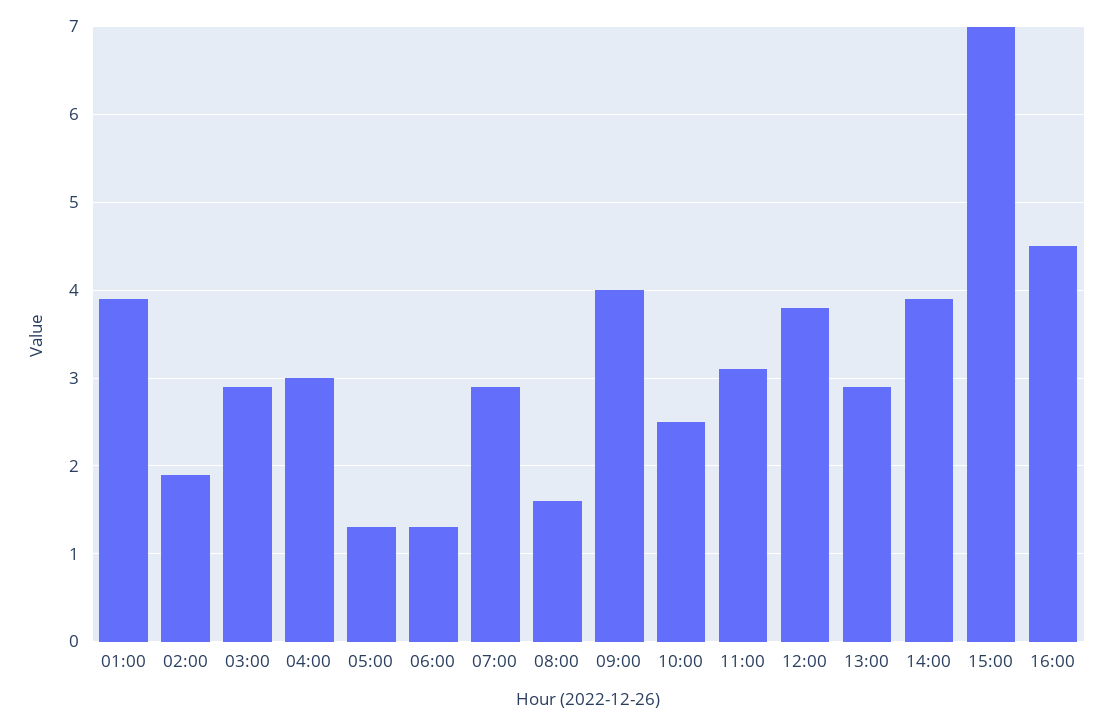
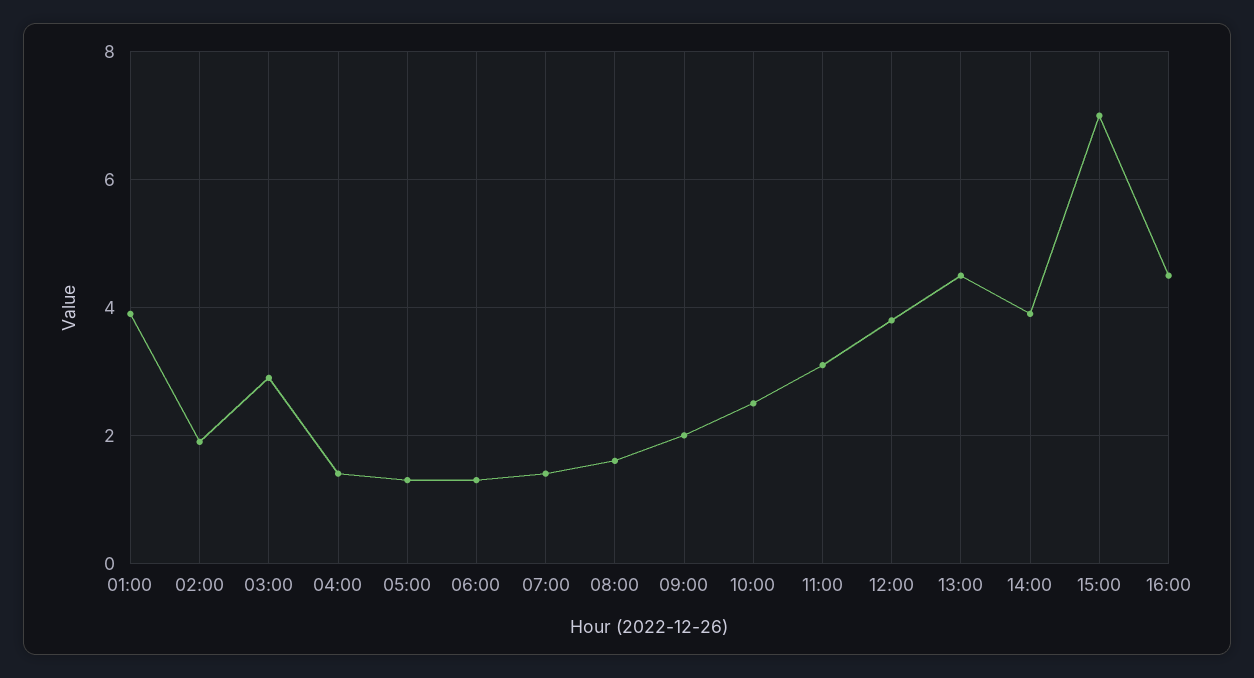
04:00: 3 -> 1.5
07:00: 2.9 -> 1.5
09:00: 4 -> 2
13:00: 2.9 -> 4.5

